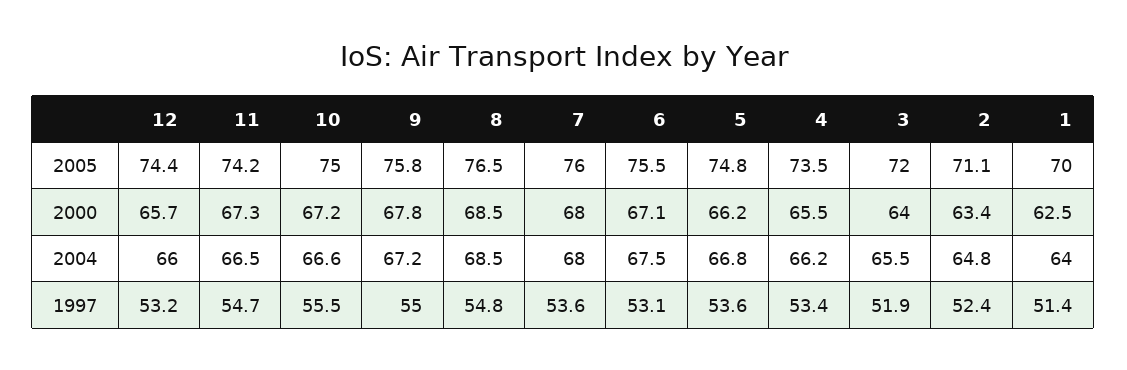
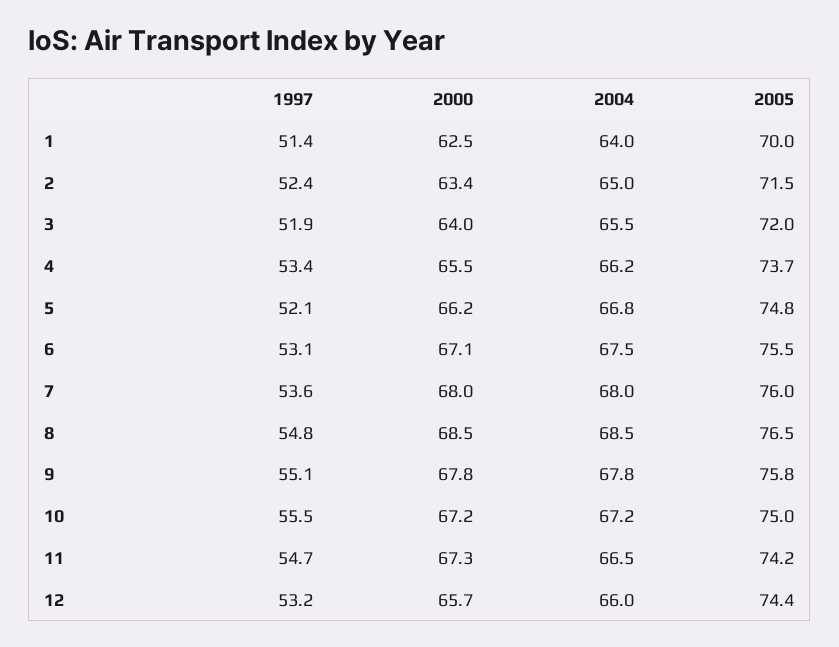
4, 2005: 73.5 -> 73.7
2, 2005: 71.1 -> 71.5
10, 2004: 66.6 -> 67.2
9, 2004: 67.2 -> 67.8
2, 2004: 64.8 -> 65
9, 1997: 55 -> 55.1
5, 1997: 53.6 -> 52.1

